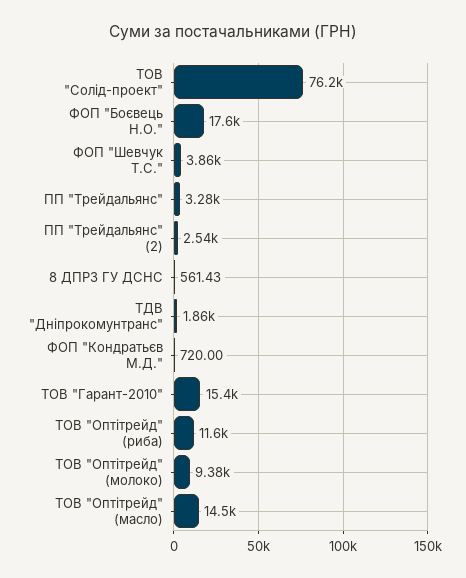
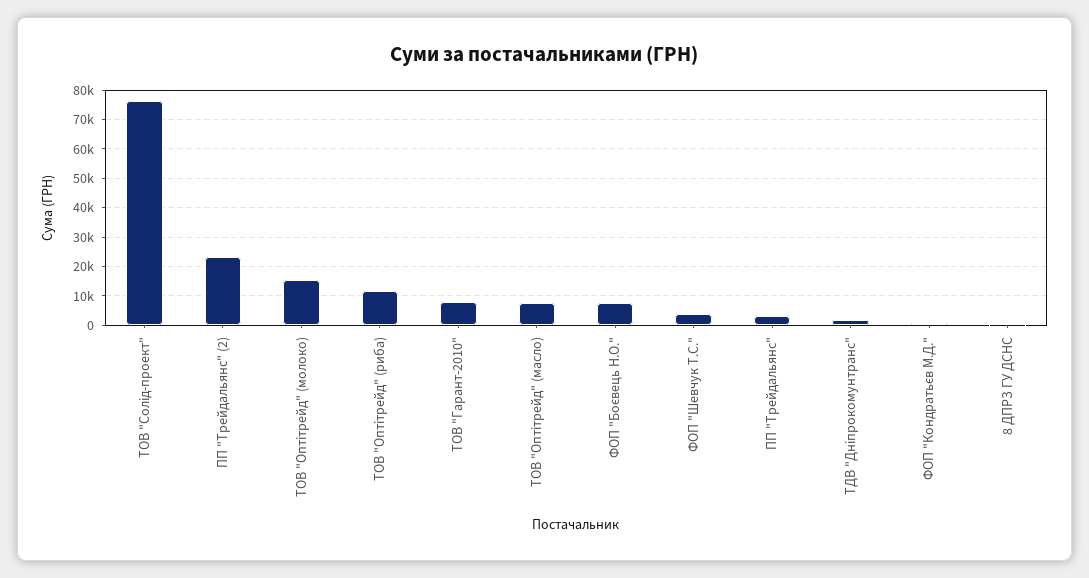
ФОП "Боєвець Н.О.": 17600 -> 7500
ПП "Трейдальянс" (2): 2540 -> 22500
ТОВ "Гарант-2010": 15400 -> 7500
ТОВ "Оптітрейд" (молоко): 9380 -> 15000
ТОВ "Оптітрейд" (масло): 14500 -> 7500

